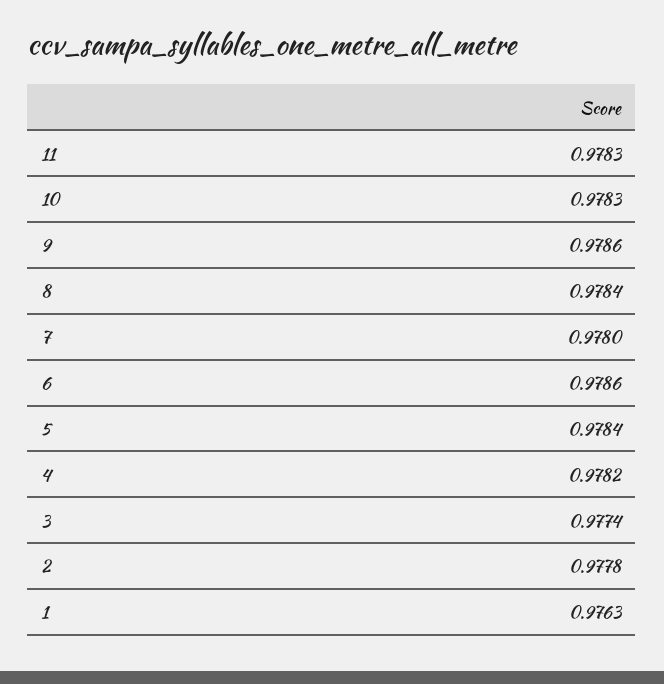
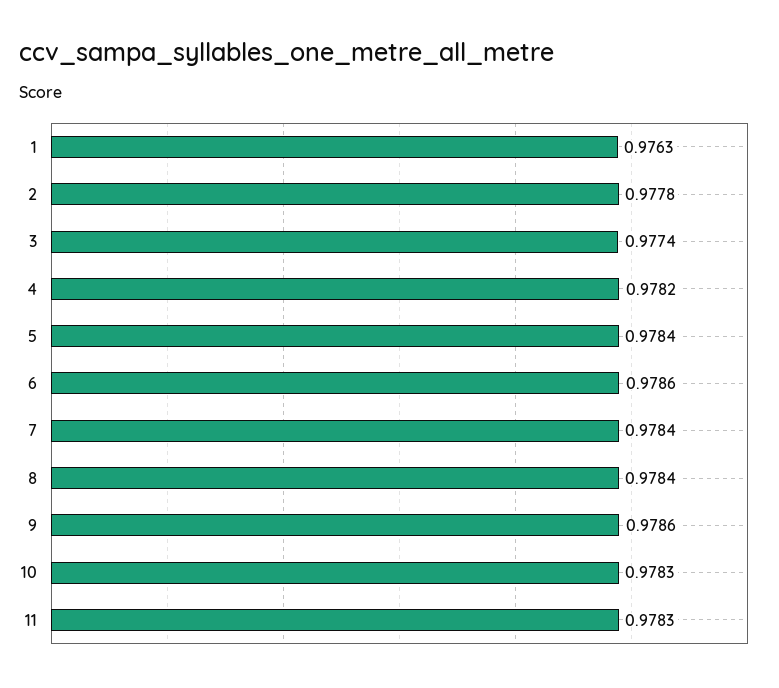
7: 0.978 -> 0.9784

